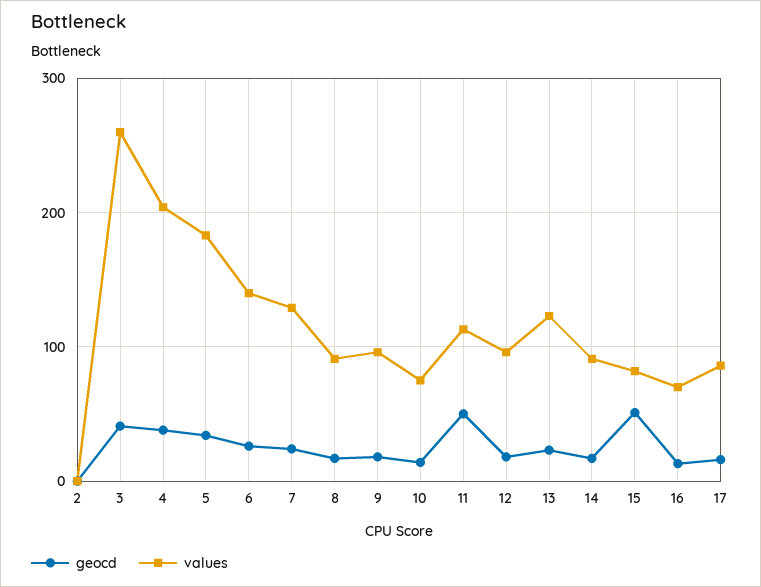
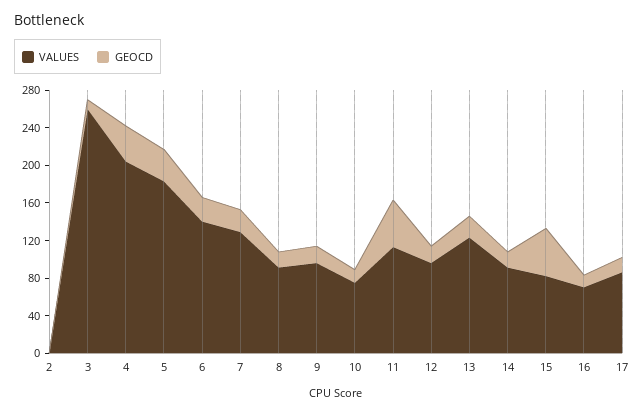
geocd, 3: 40 -> 10

